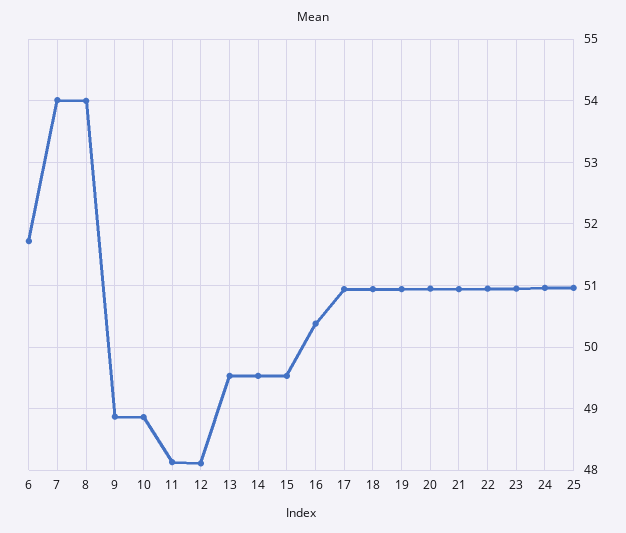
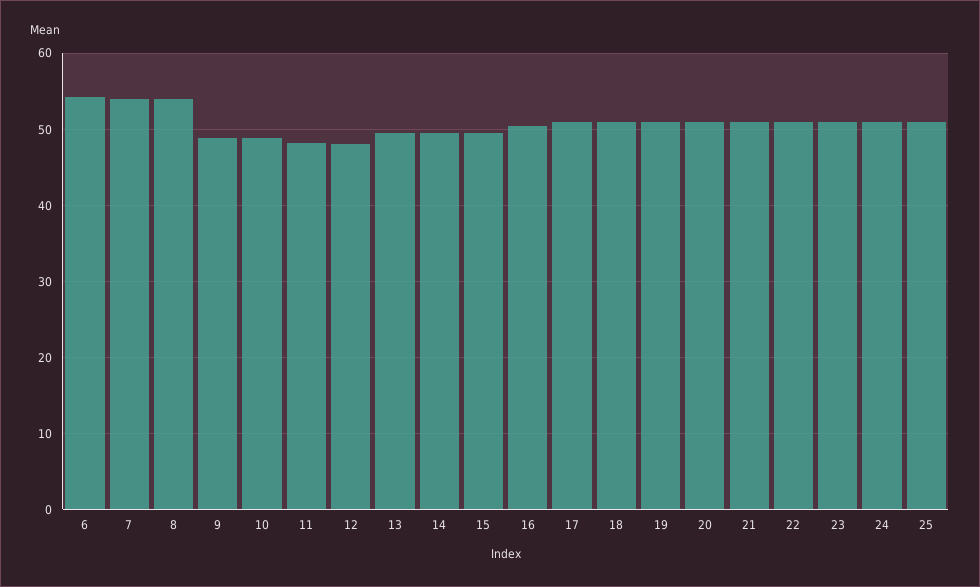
6: 51.7 -> 54

